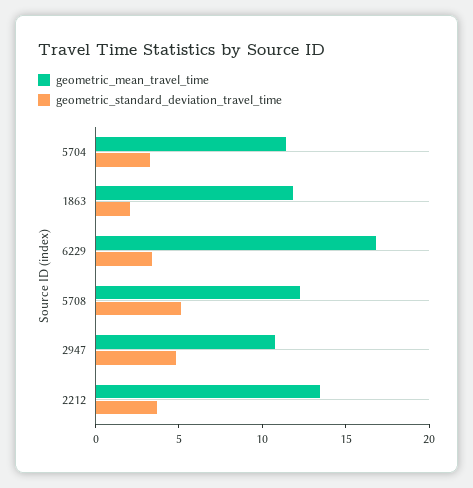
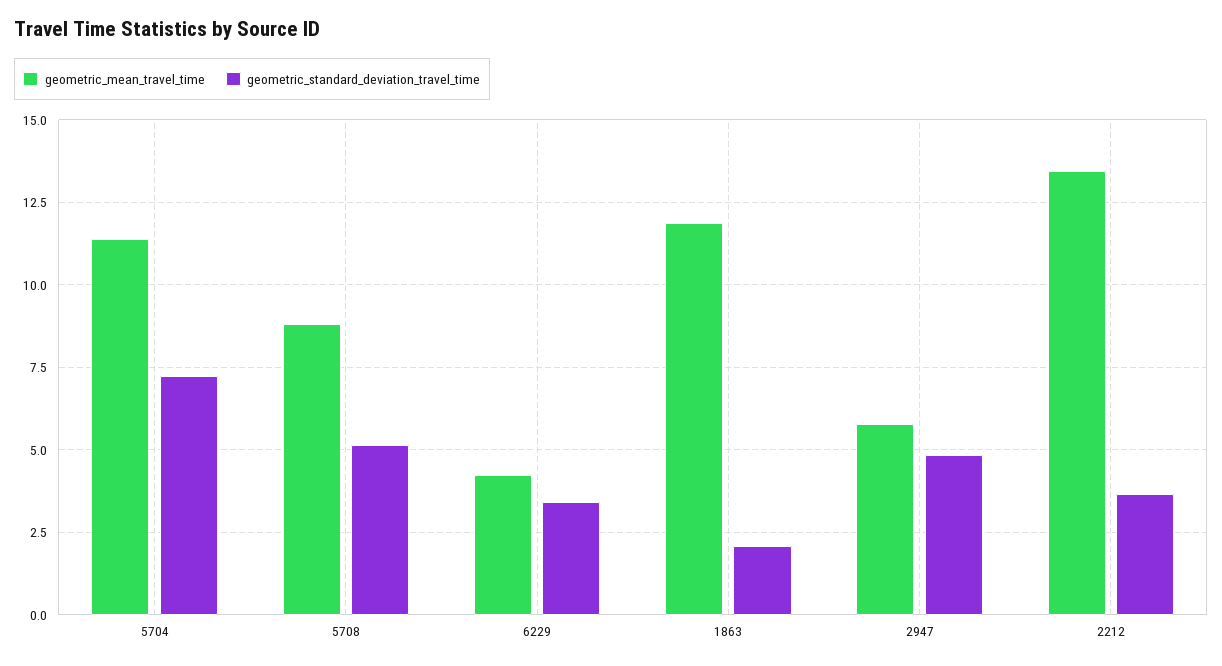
geometric_standard_deviation_travel_time, 5704: 3 -> 7.25
geometric_mean_travel_time, 6229: 17 -> 4.25
geometric_mean_travel_time, 5708: 12 -> 8.75
geometric_mean_travel_time, 2947: 11 -> 5.75

